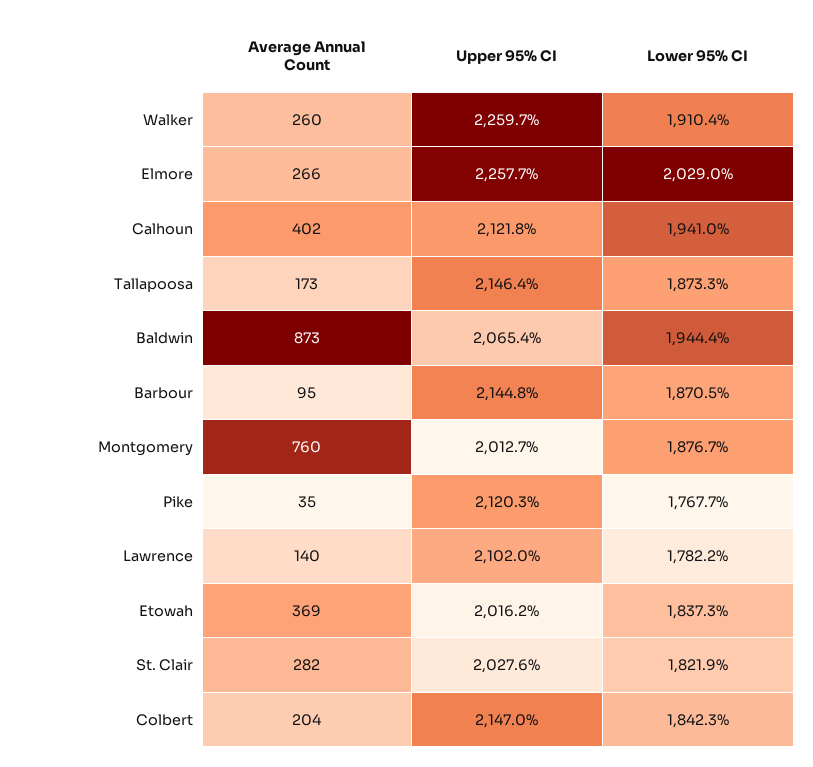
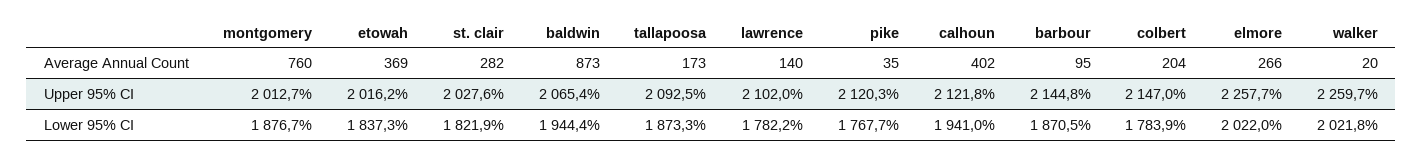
Average Annual Count, Walker: 260 -> 20
Lower 95% CI, Walker: 1910.4 -> 2021.8
Lower 95% CI, Elmore: 2029 -> 2022
Upper 95% CI, Tallapoosa: 2146.4 -> 2092.5
Lower 95% CI, Colbert: 1842.3 -> 1783.9

